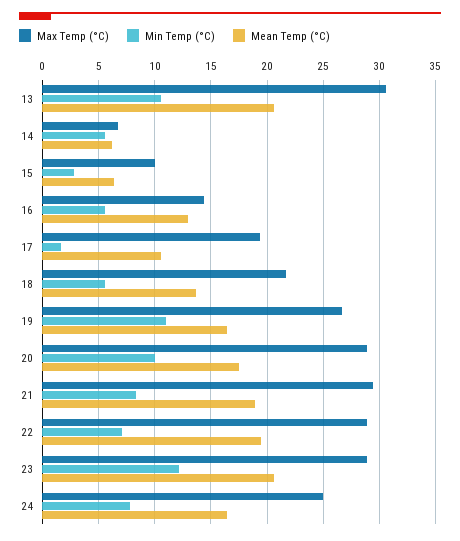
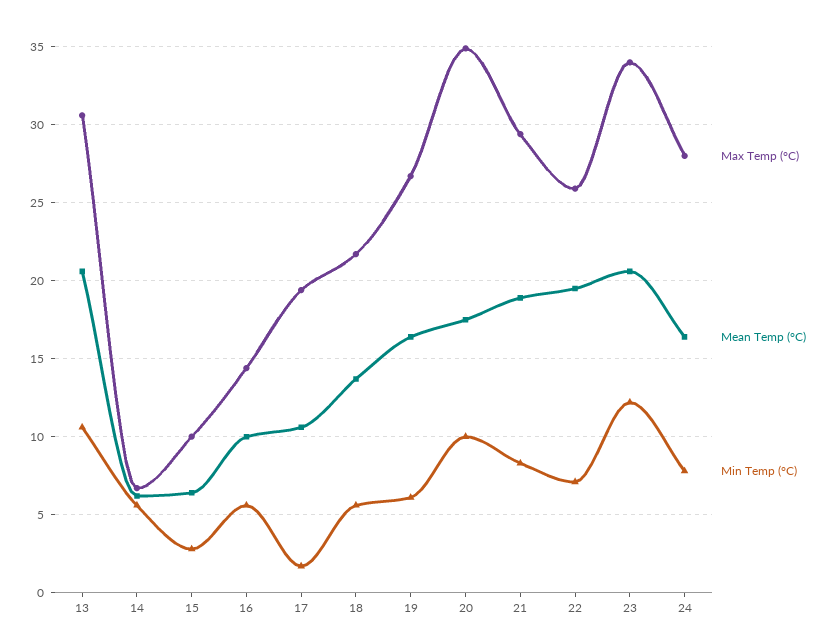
Mean Temp (°C), 16: 13 -> 10
Min Temp (°C), 19: 11 -> 6
Max Temp (°C), 20: 29 -> 35
Max Temp (°C), 22: 29 -> 26
Max Temp (°C), 23: 29 -> 34
Max Temp (°C), 24: 25 -> 28

